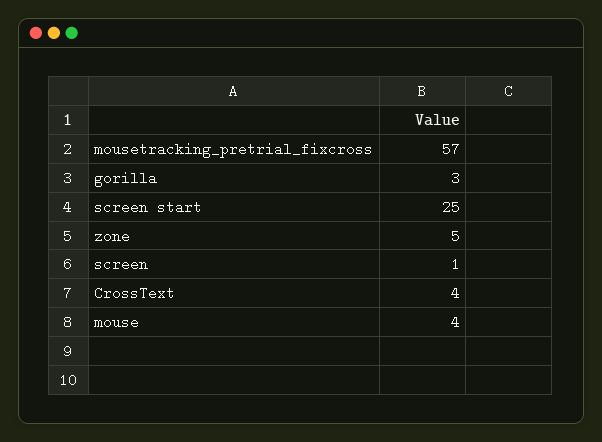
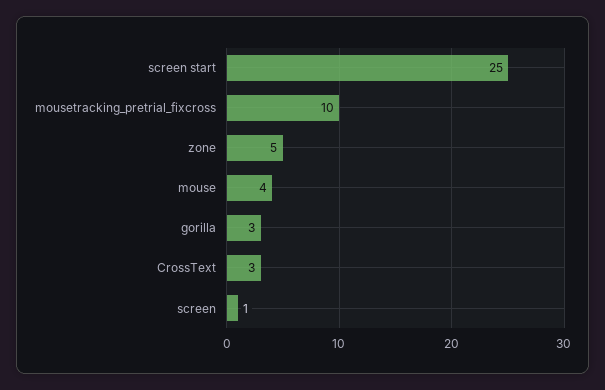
mousetracking_pretrial_fixcross: 57 -> 10
CrossText: 4 -> 3

